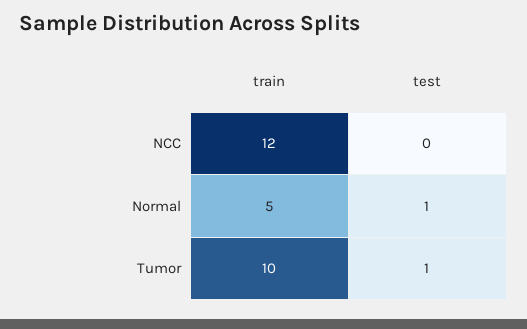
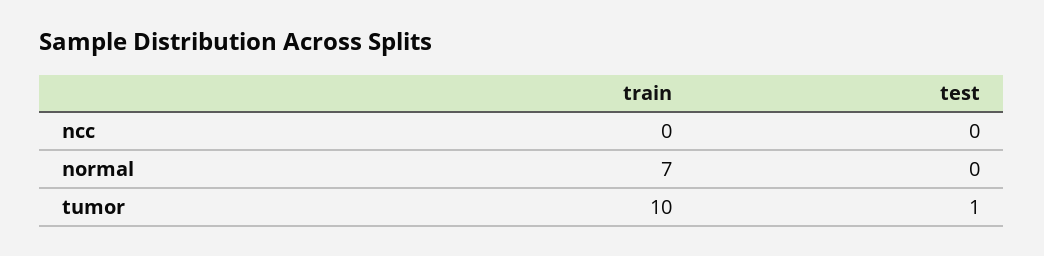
train, NCC: 12 -> 0
train, Normal: 5 -> 7
test, Normal: 1 -> 0

